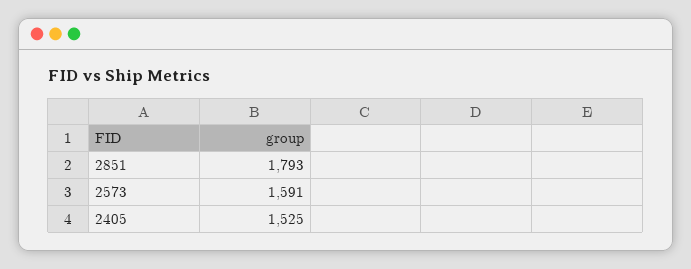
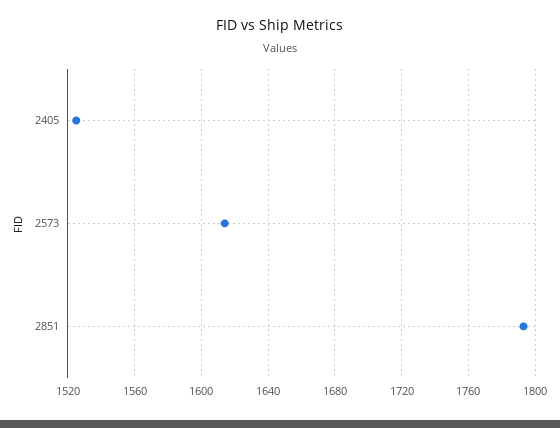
2573: 1591 -> 1615

